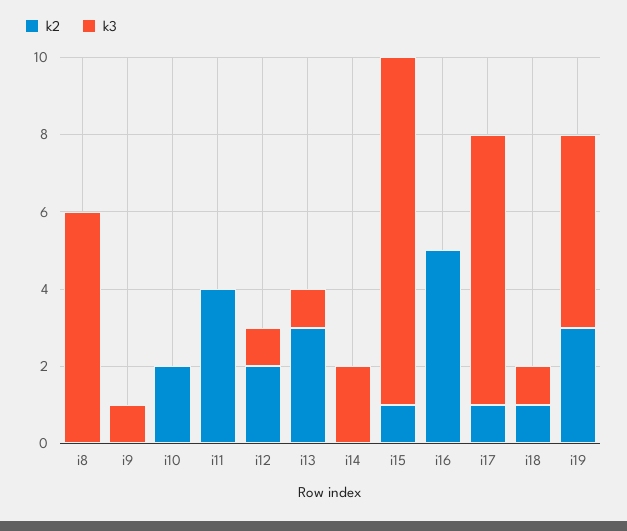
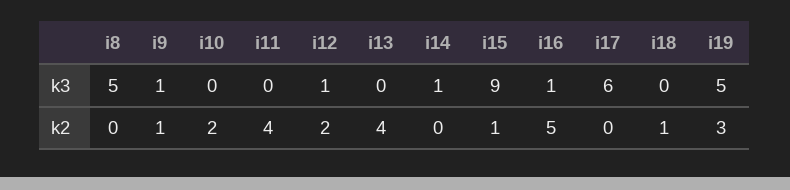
k3, i8: 6 -> 5
k2, i9: 0 -> 1
k2, i13: 3 -> 4
k3, i13: 1 -> 0
k3, i14: 2 -> 1
k3, i16: 0 -> 1
k2, i17: 1 -> 0
k3, i17: 7 -> 6
k3, i18: 1 -> 0

